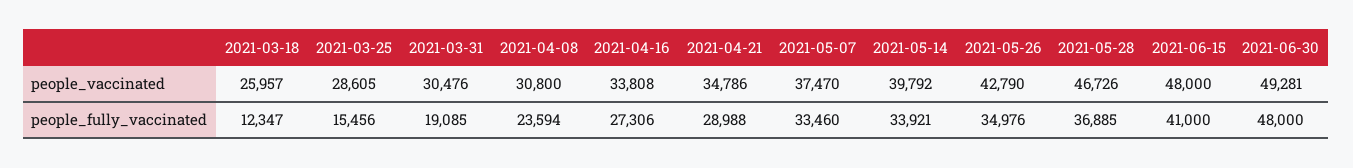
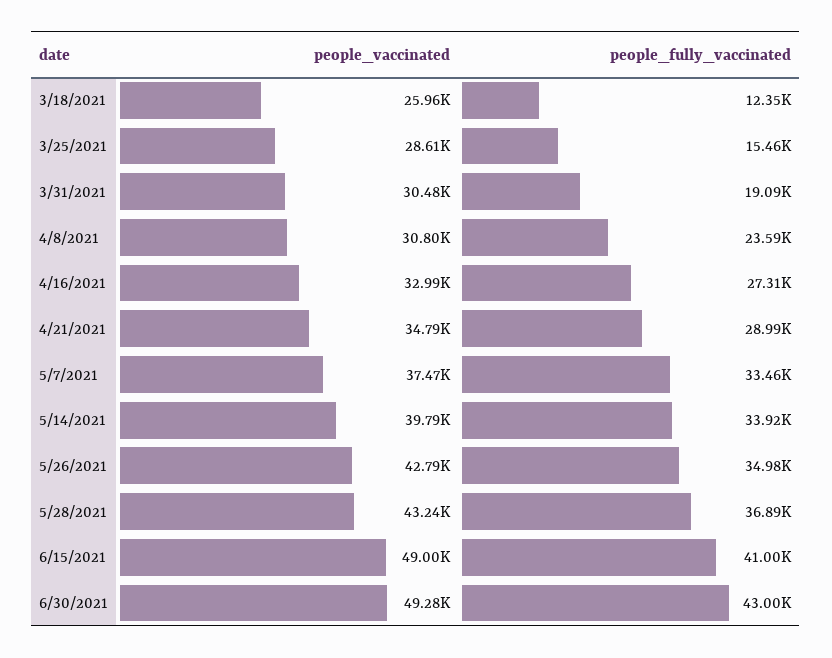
2021-04-16, people_vaccinated: 33808 -> 32990
2021-05-28, people_vaccinated: 46726 -> 43240
2021-06-15, people_vaccinated: 48000 -> 49000
2021-06-30, people_fully_vaccinated: 48000 -> 43000

